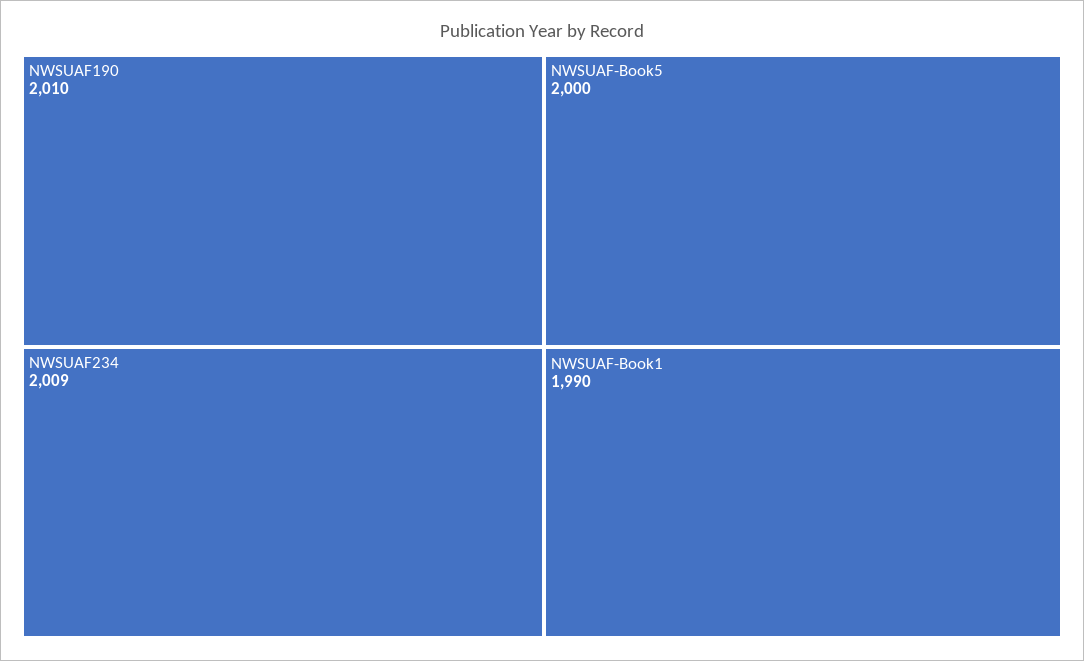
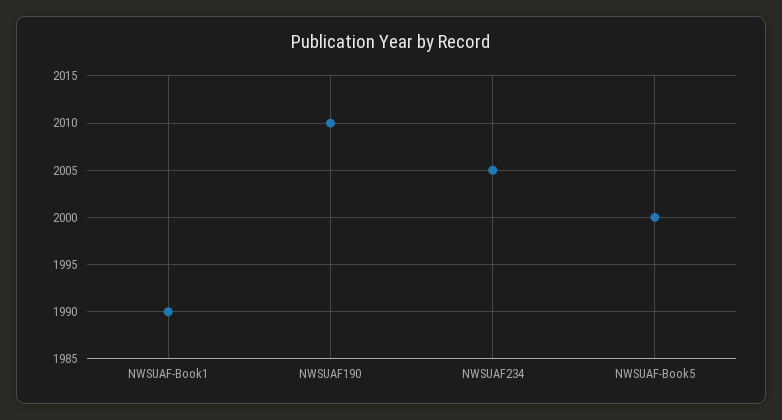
NWSUAF234: 2009 -> 2005

